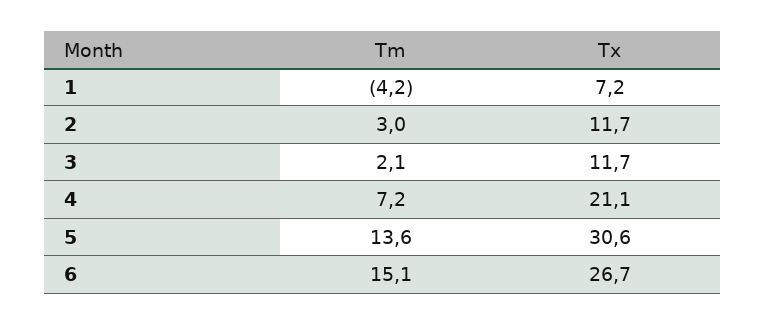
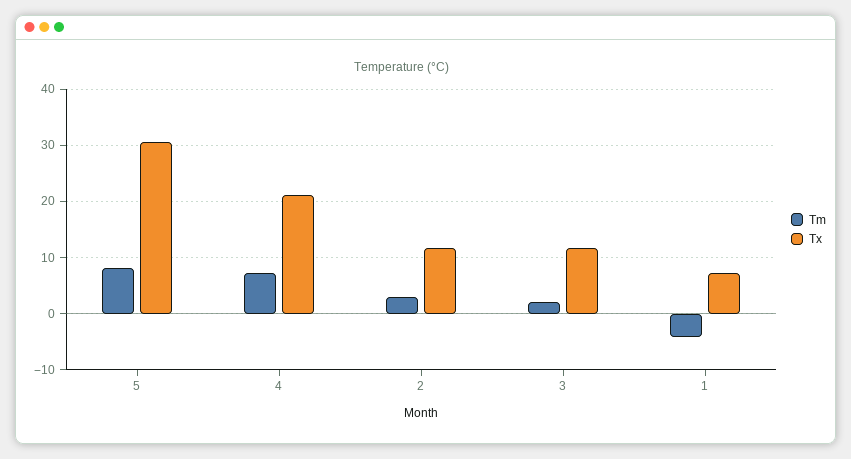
Tm, 5: 13.6 -> 8
Tm, 6: 15.1 -> none
Tx, 6: 26.7 -> none

